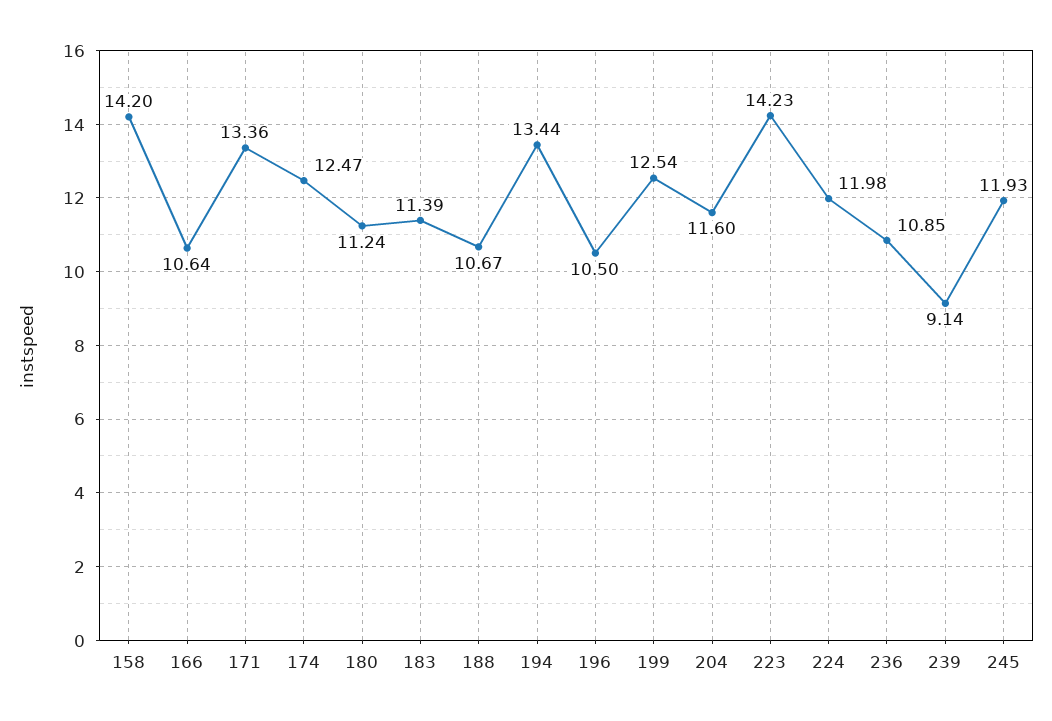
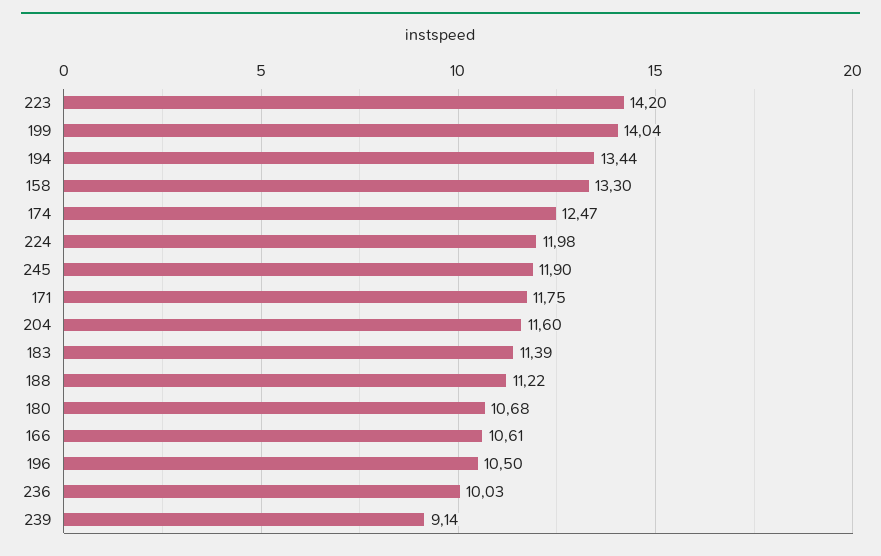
158: 14.2 -> 13.3
166: 10.64 -> 10.61
171: 13.36 -> 11.75
180: 11.24 -> 10.68
188: 10.67 -> 11.22
199: 12.54 -> 14.04
223: 14.23 -> 14.2
236: 10.85 -> 10.03
245: 11.93 -> 11.9

